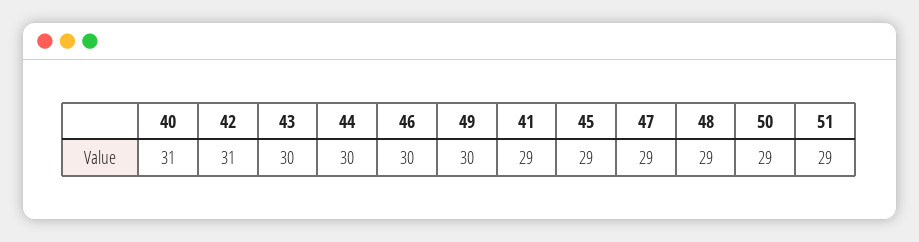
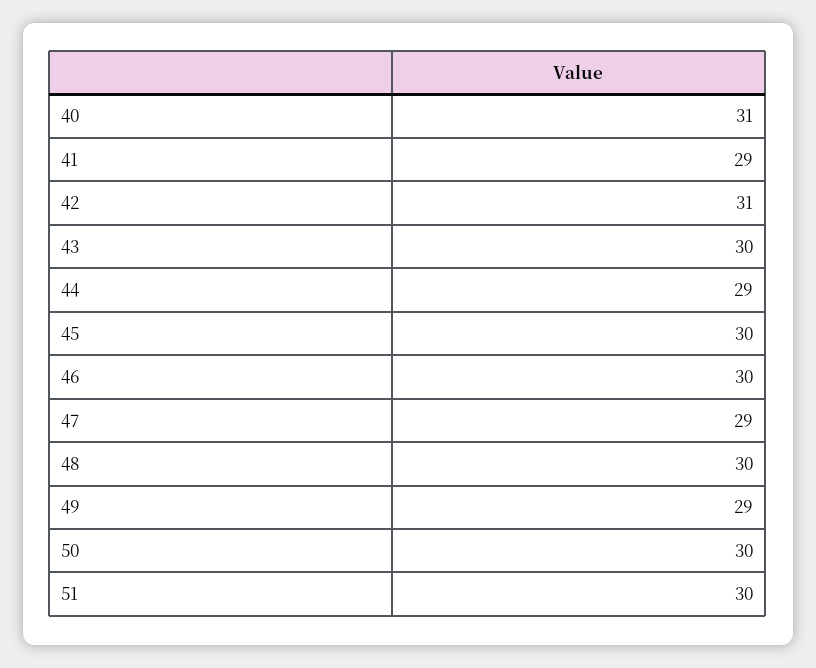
44: 30 -> 29
49: 30 -> 29
45: 29 -> 30
48: 29 -> 30
50: 29 -> 30
51: 29 -> 30

